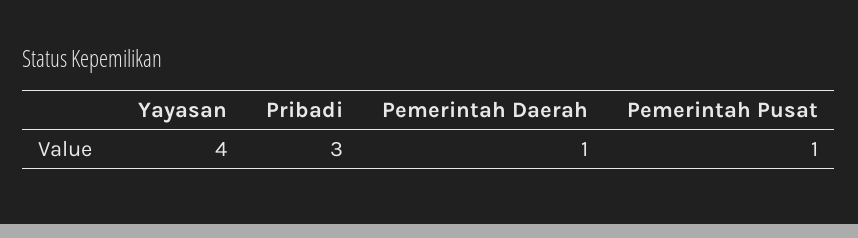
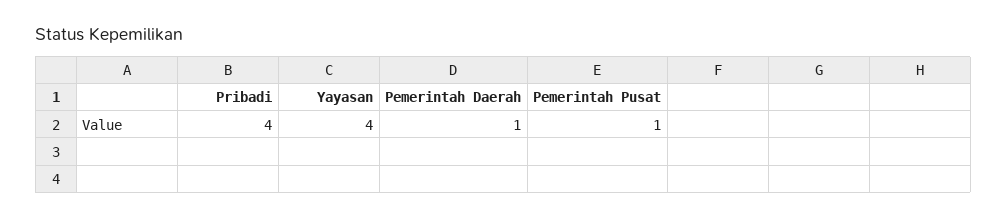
Pribadi: 3 -> 4

